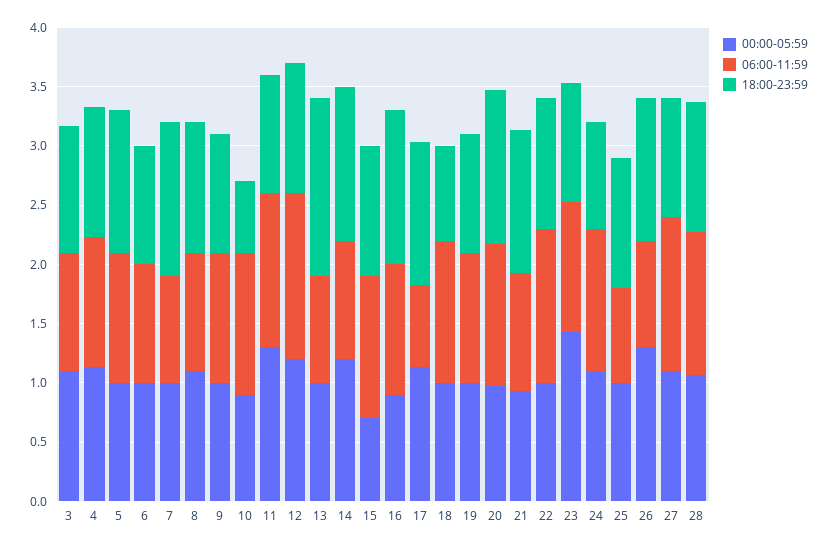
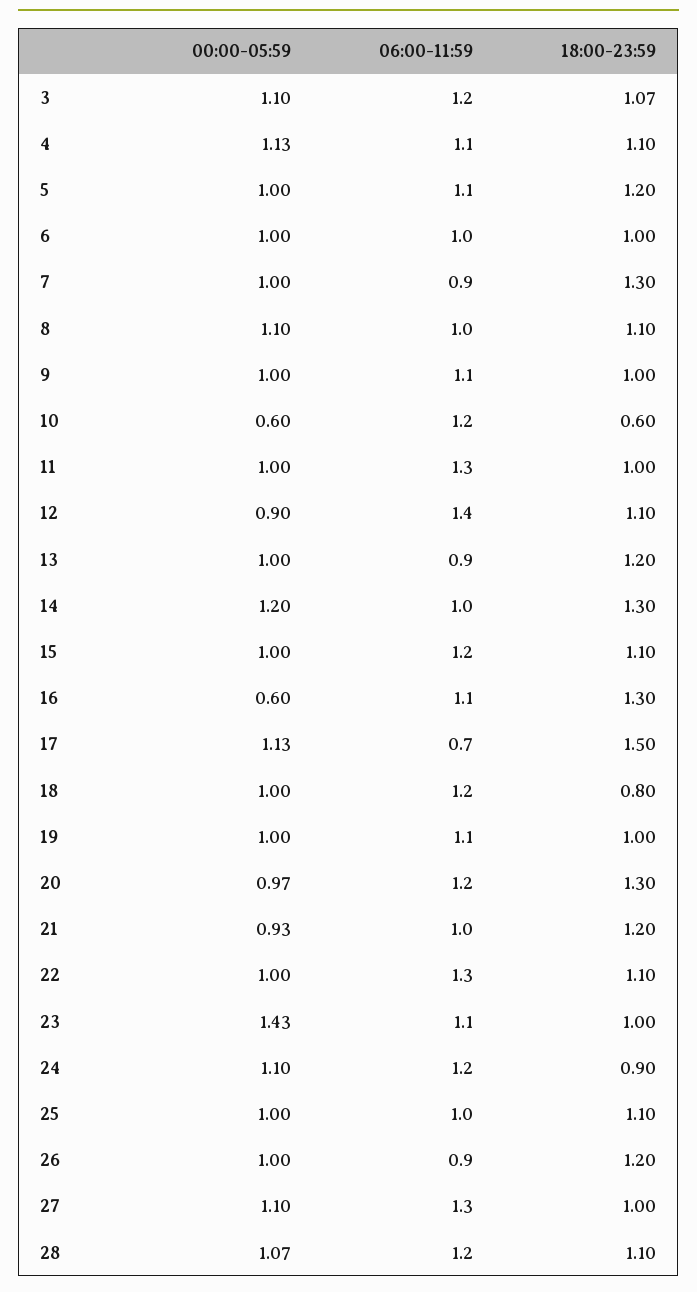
06:00-11:59, 3: 1 -> 1.2
00:00-05:59, 10: 0.9 -> 0.6
00:00-05:59, 11: 1.3 -> 1
00:00-05:59, 12: 1.2 -> 0.9
18:00-23:59, 13: 1.5 -> 1.2
00:00-05:59, 15: 0.7 -> 1
00:00-05:59, 16: 0.9 -> 0.6
18:00-23:59, 17: 1.2 -> 1.5
06:00-11:59, 25: 0.8 -> 1
00:00-05:59, 26: 1.3 -> 1

